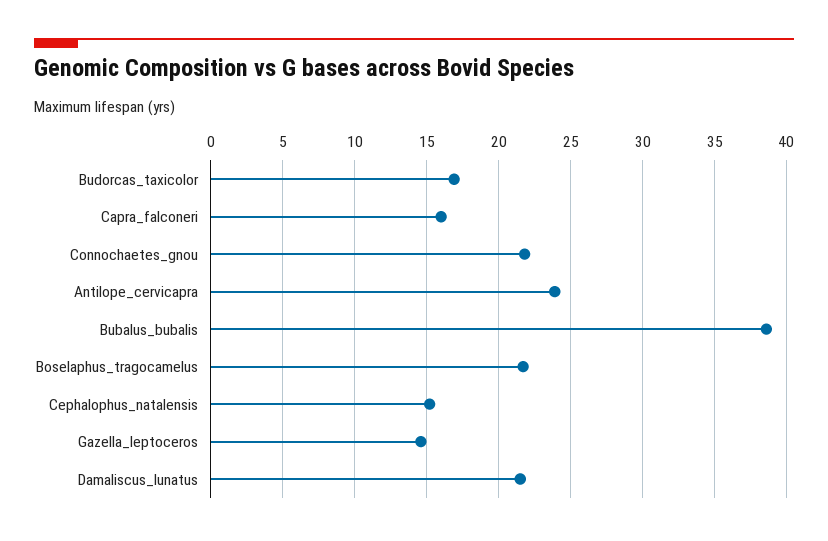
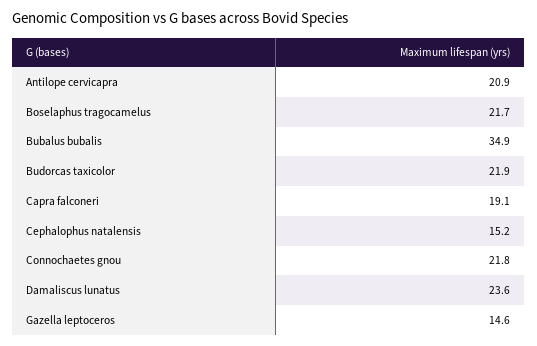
Budorcas_taxicolor: 17 -> 21.9
Capra_falconeri: 16 -> 19.1
Antilope_cervicapra: 24 -> 20.9
Bubalus_bubalis: 38.5 -> 34.9
Damaliscus_lunatus: 21.5 -> 23.6

